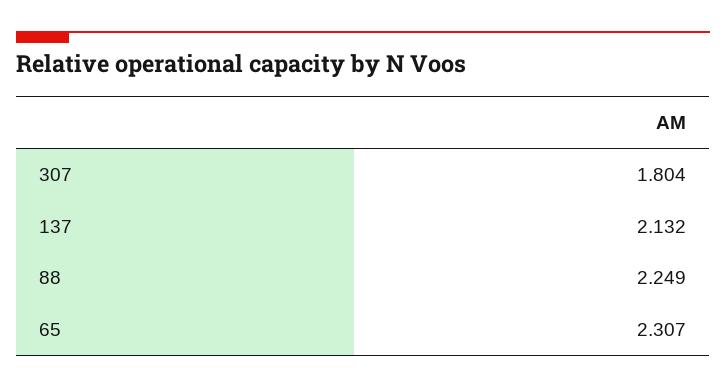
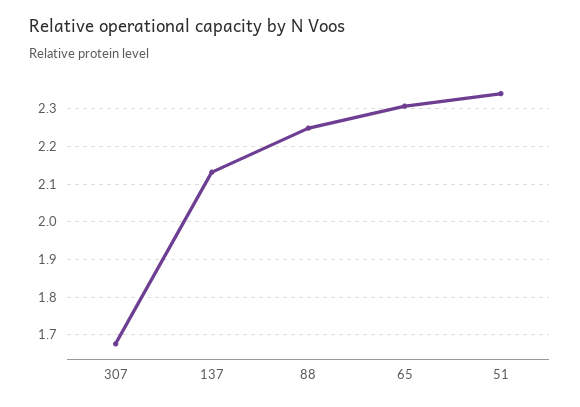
307: 1.804 -> 1.68
51: none -> 2.34

